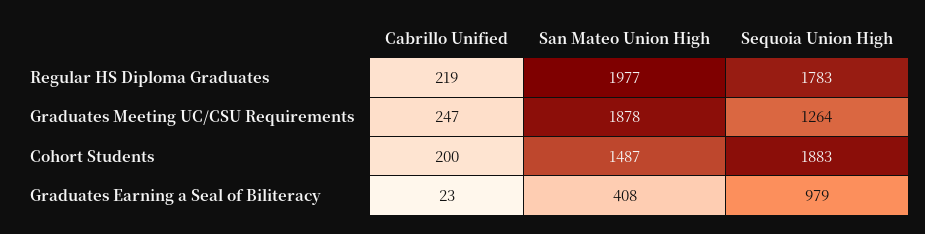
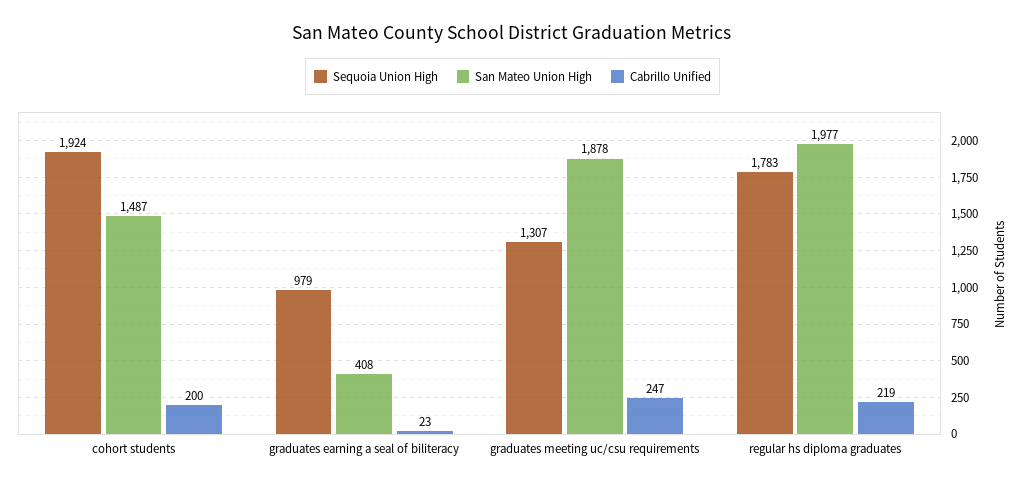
Sequoia Union High, Graduates Meeting UC/CSU Requirements: 1264 -> 1307
Sequoia Union High, Cohort Students: 1883 -> 1924

